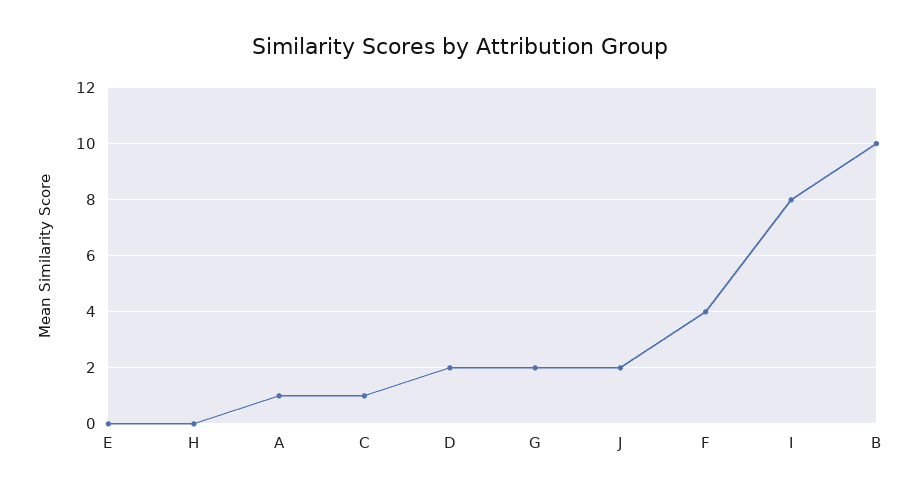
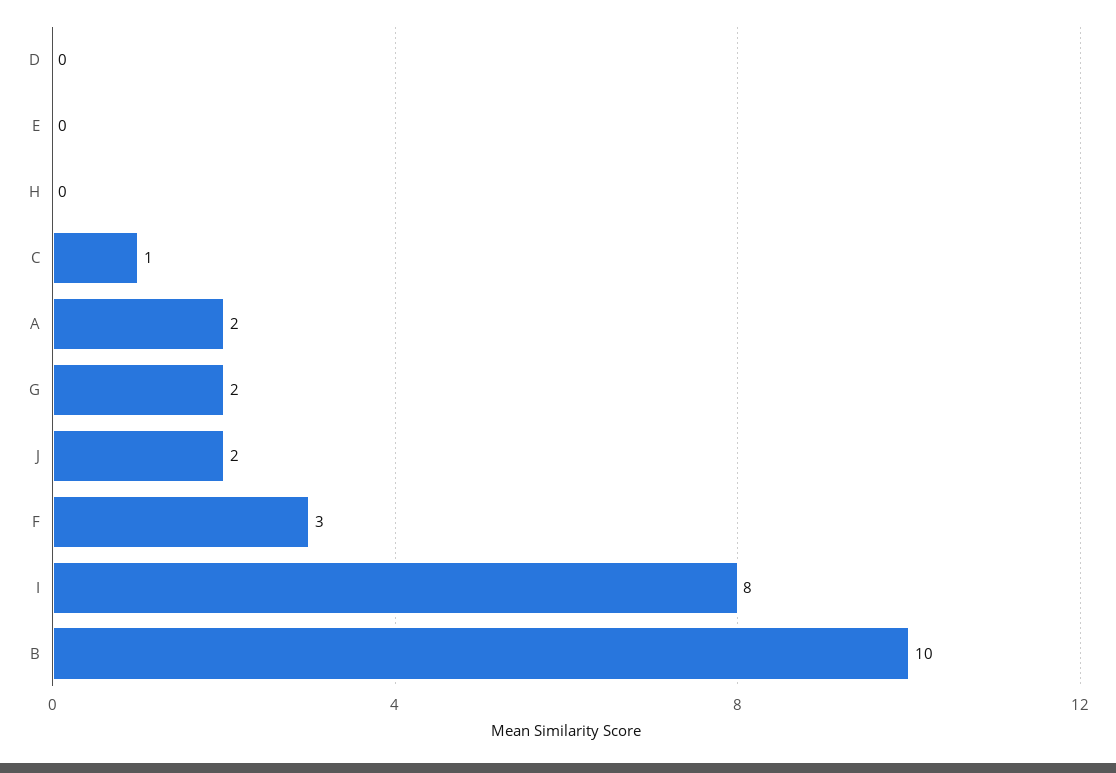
A: 1 -> 2
D: 2 -> 0
F: 4 -> 3

